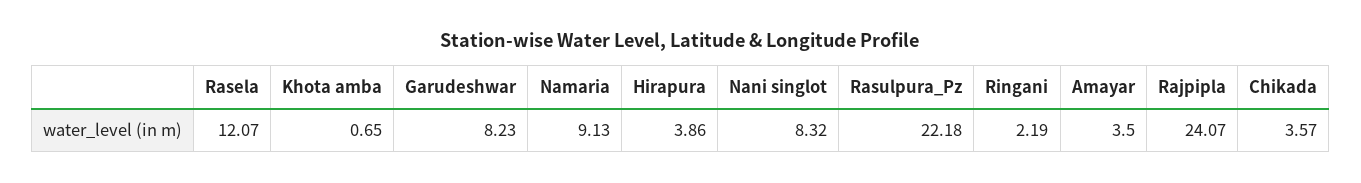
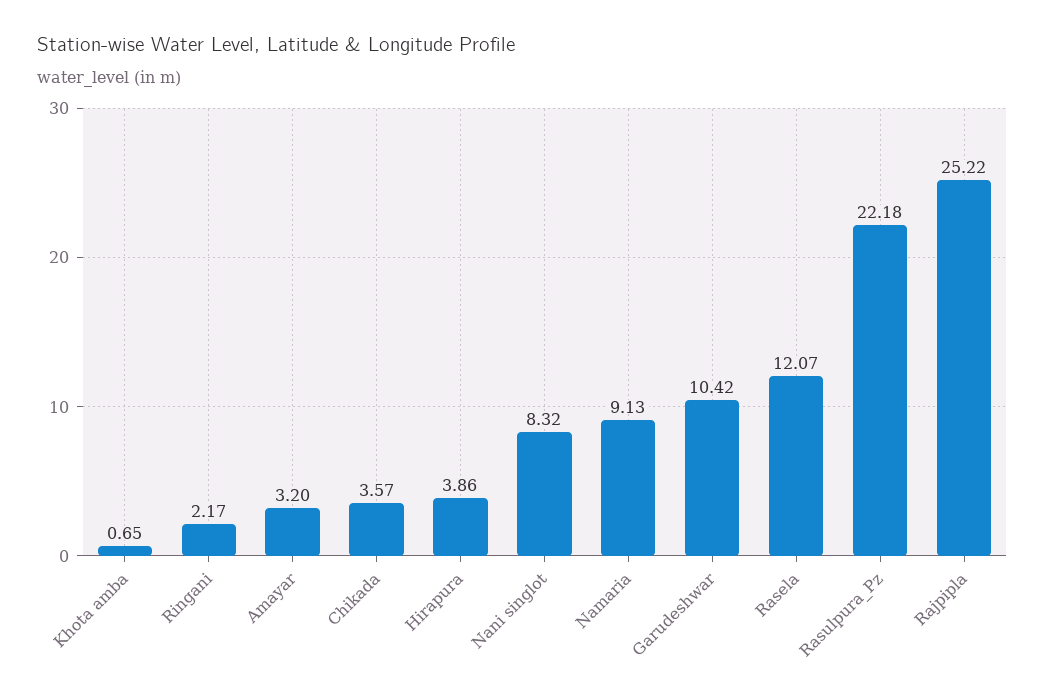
Garudeshwar: 8.23 -> 10.42
Ringani: 2.19 -> 2.17
Amayar: 3.5 -> 3.2
Rajpipla: 24.07 -> 25.22

